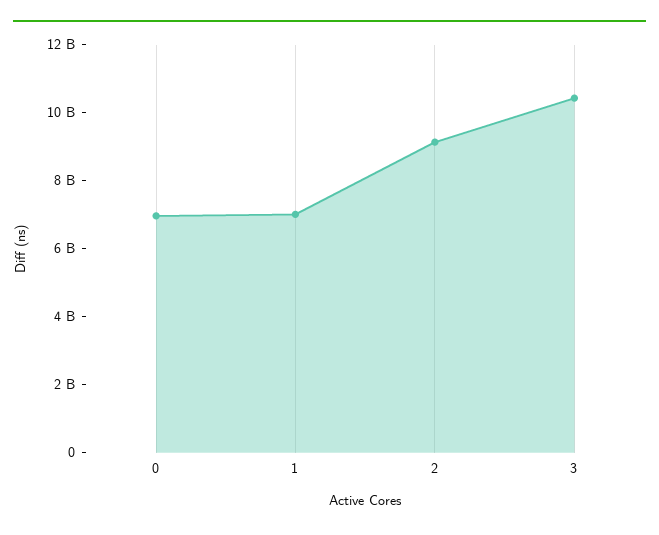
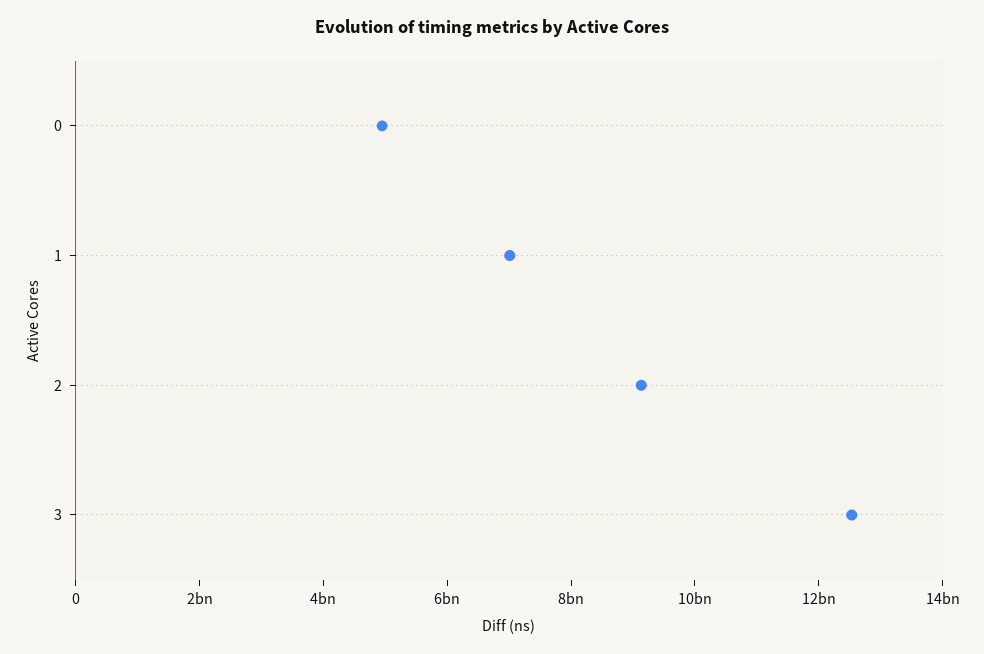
0: 7000000000 -> 5000000000
3: 10500000000 -> 12500000000

